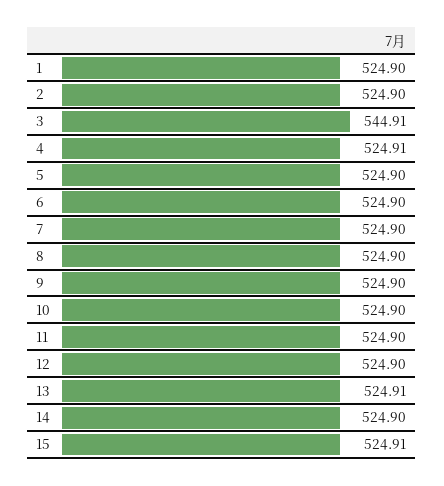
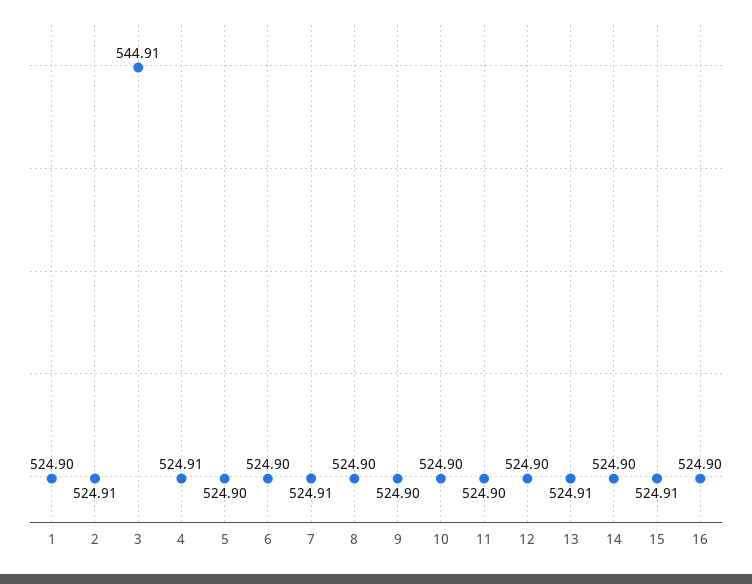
2: 524.9 -> 524.91
7: 524.9 -> 524.91
16: none -> 524.9

